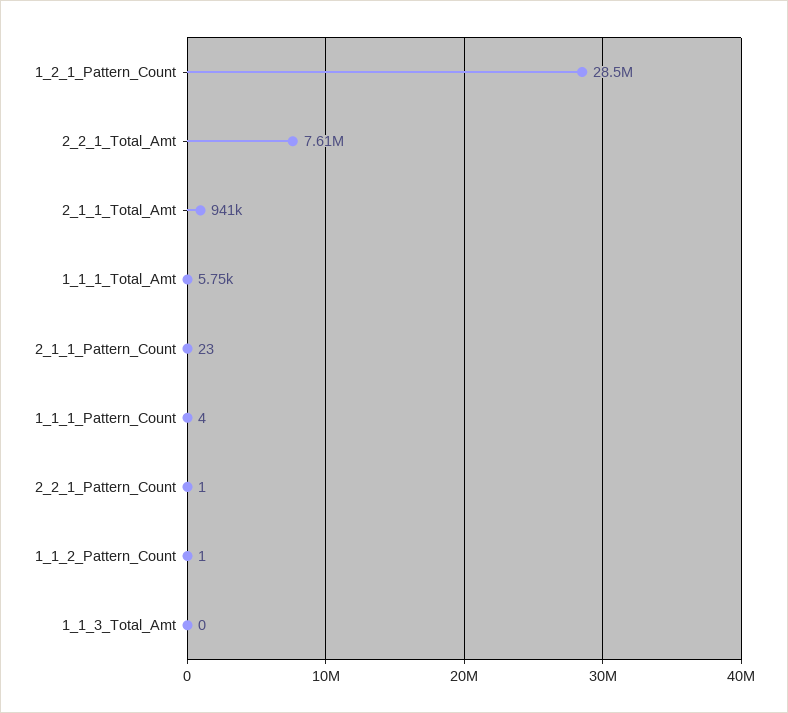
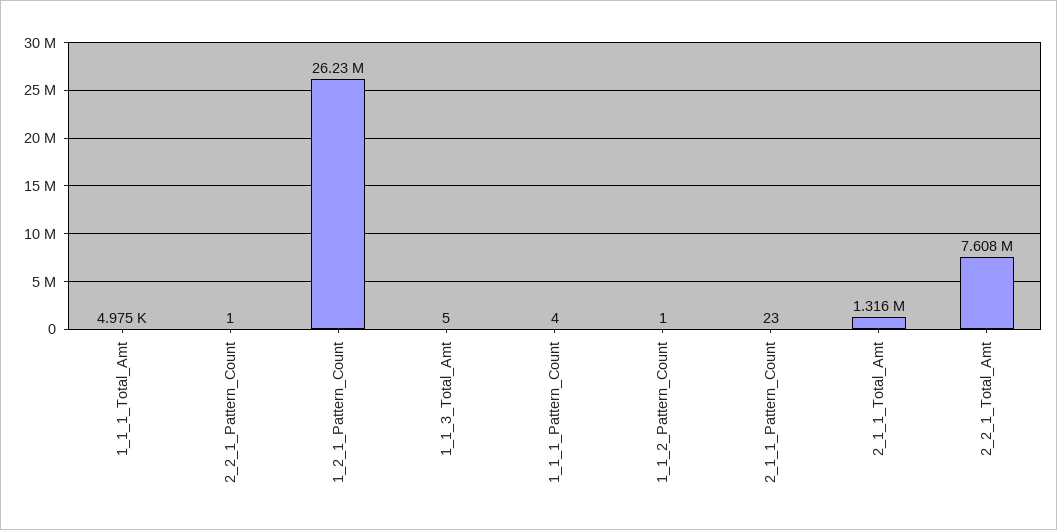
1_2_1_Pattern_Count: 28500000 -> 26230000
2_1_1_Total_Amt: 941000 -> 1316000
1_1_1_Total_Amt: 5750 -> 4975
1_1_3_Total_Amt: 0 -> 5

